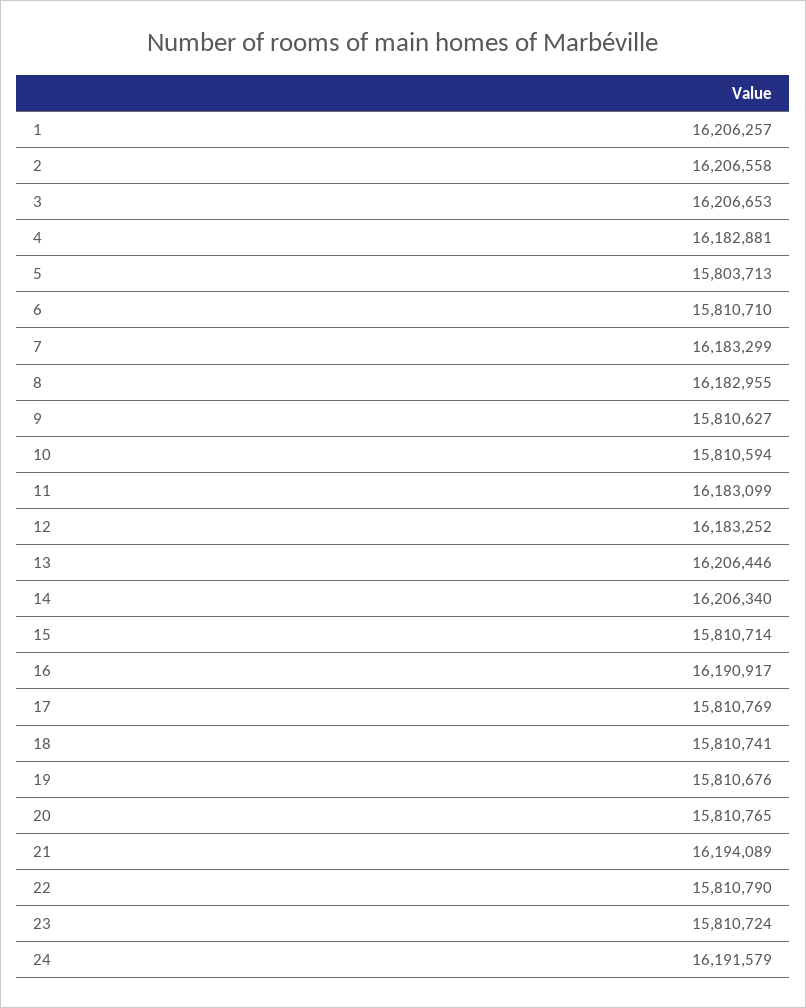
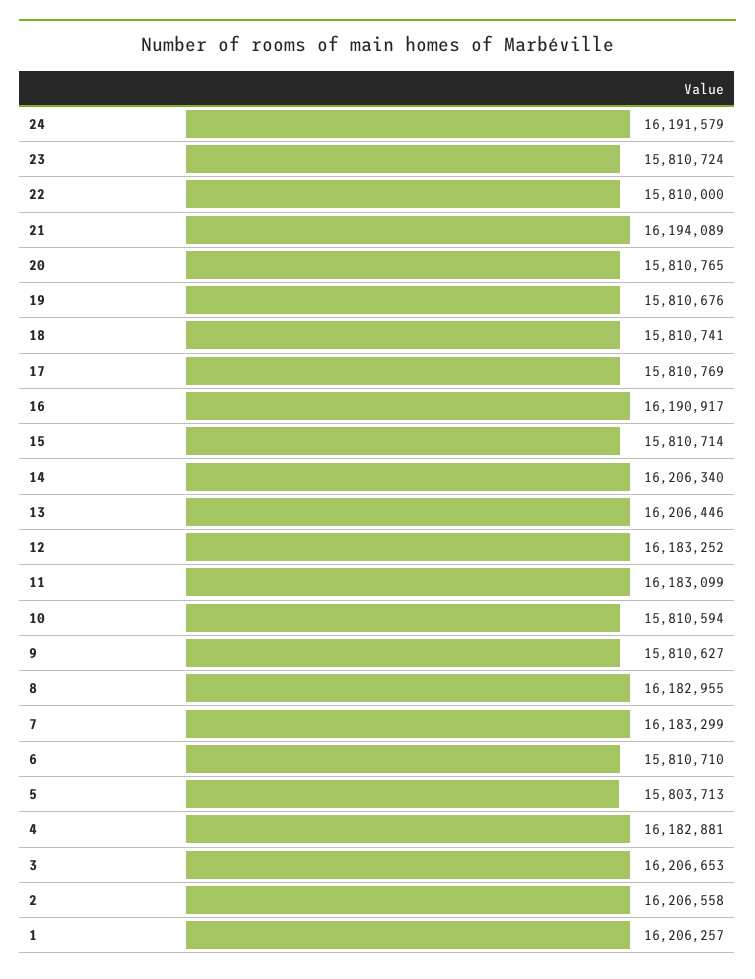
22: 15810790 -> 15810000

